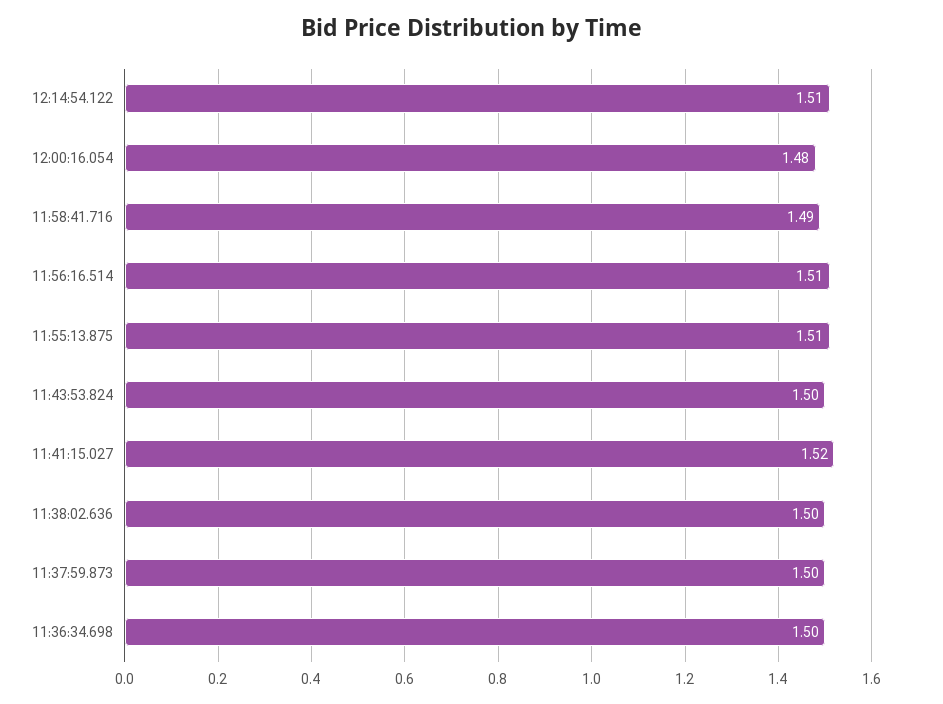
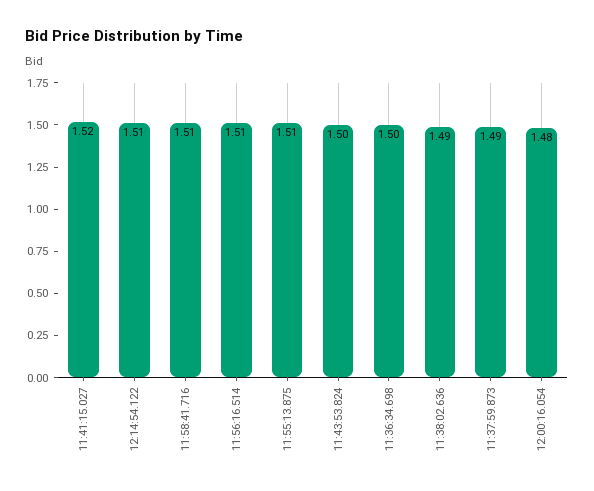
11:58:41.716: 1.49 -> 1.51
11:38:02.636: 1.5 -> 1.49
11:37:59.873: 1.5 -> 1.49

